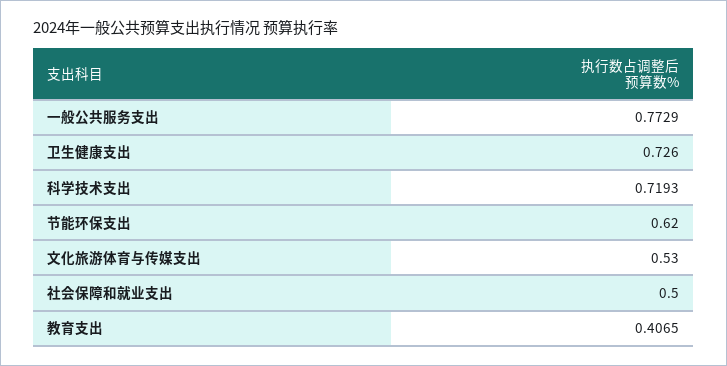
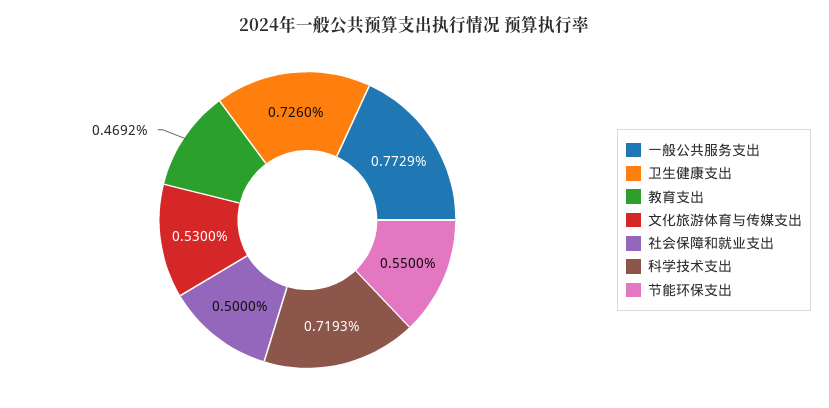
节能环保支出: 0.62 -> 0.55
教育支出: 0.4065 -> 0.4692

